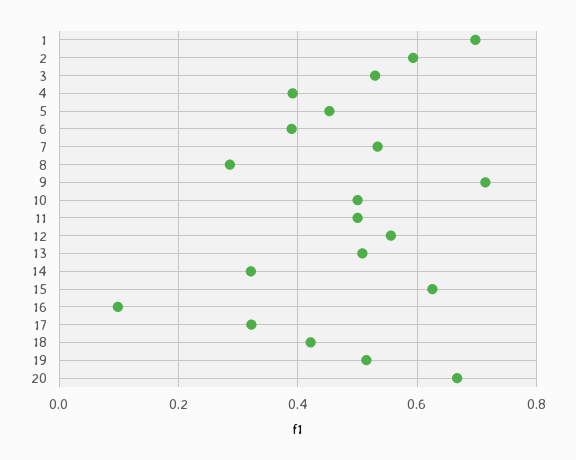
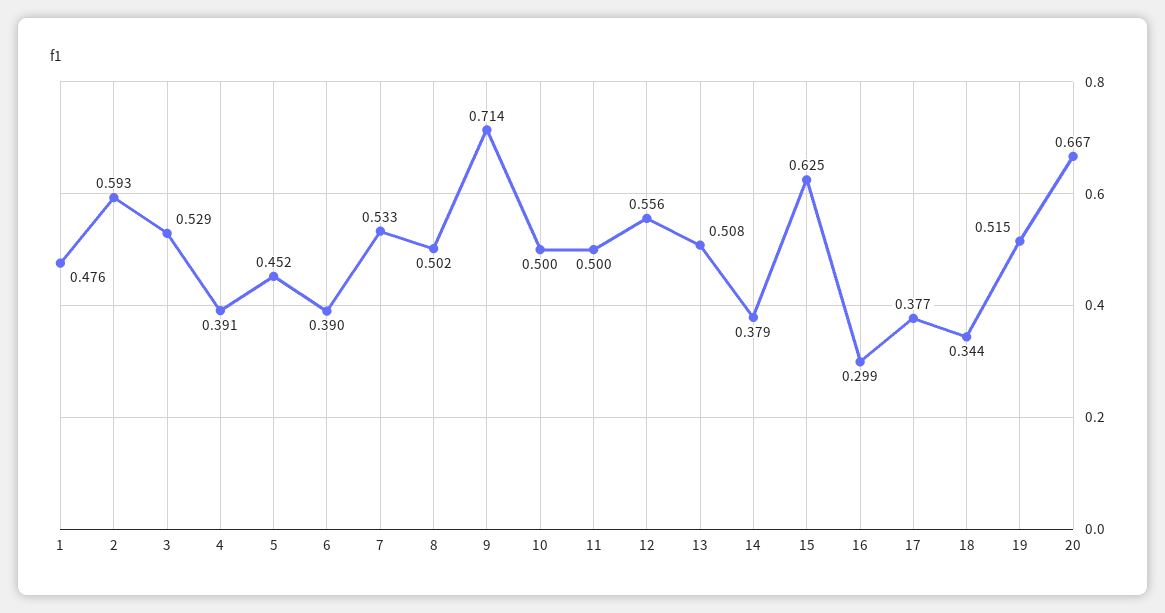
1: 0.7 -> 0.476
8: 0.28 -> 0.502
14: 0.32 -> 0.379
16: 0.1 -> 0.299
17: 0.32 -> 0.377
18: 0.42 -> 0.344

